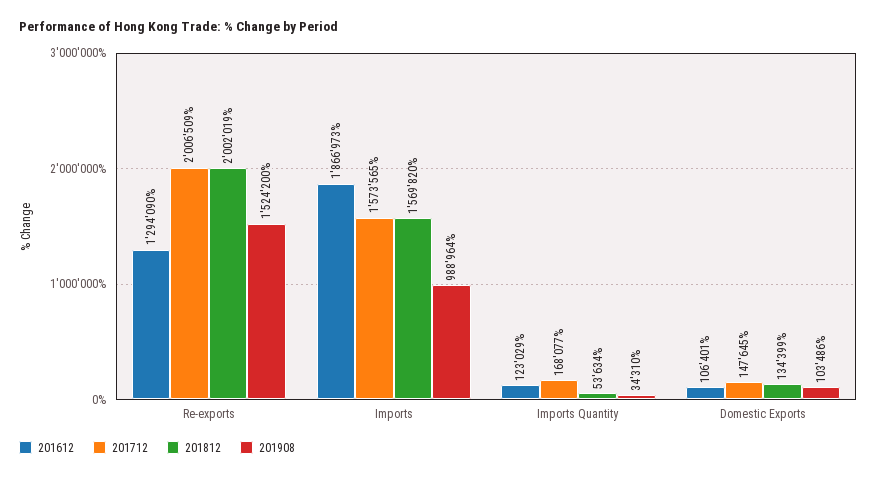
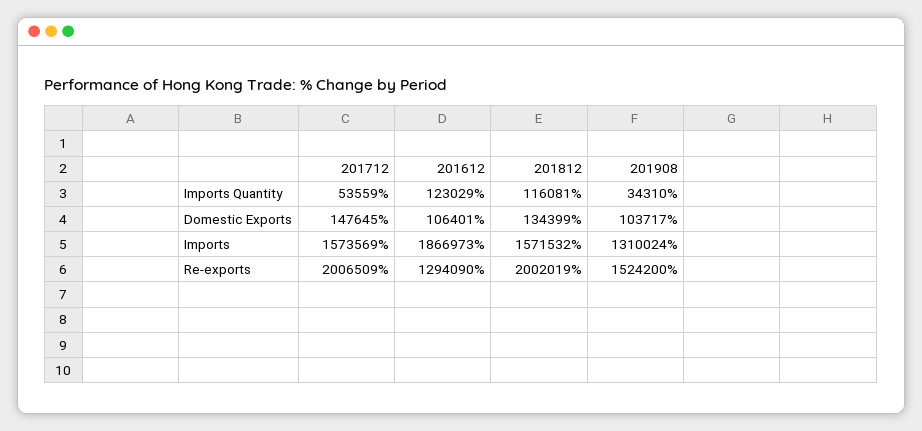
201712, Imports: 1573565 -> 1573569
201812, Imports: 1569820 -> 1571532
201908, Imports: 988964 -> 1310024
201712, Imports Quantity: 168077 -> 53559
201812, Imports Quantity: 53634 -> 116081
201908, Domestic Exports: 103486 -> 103717

